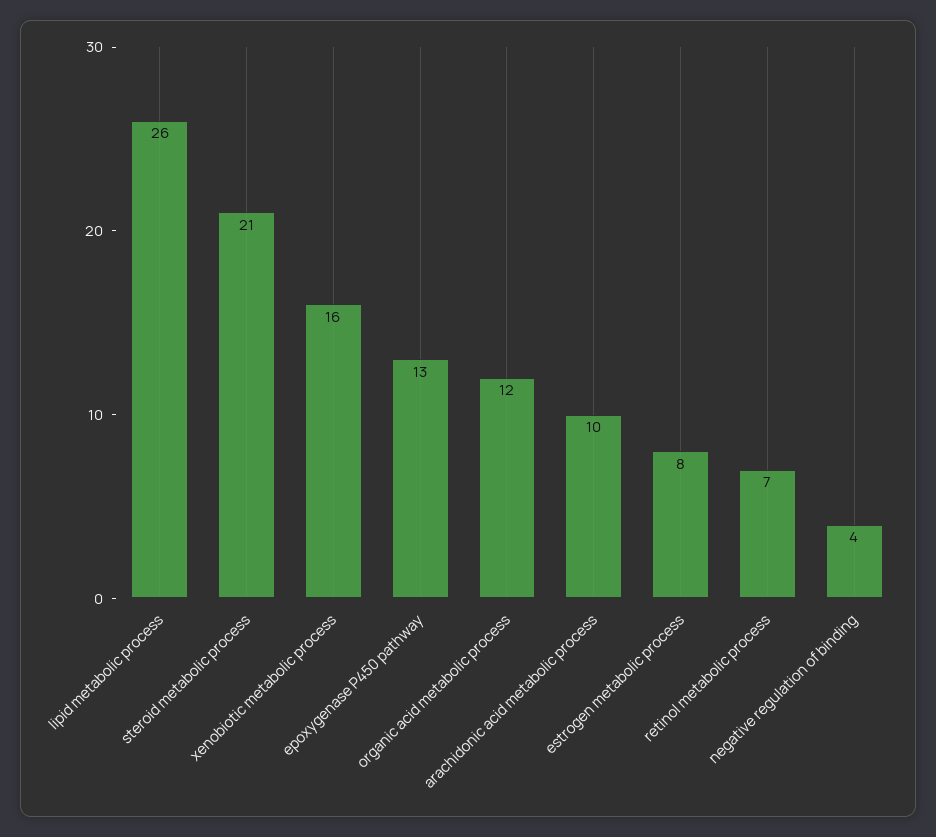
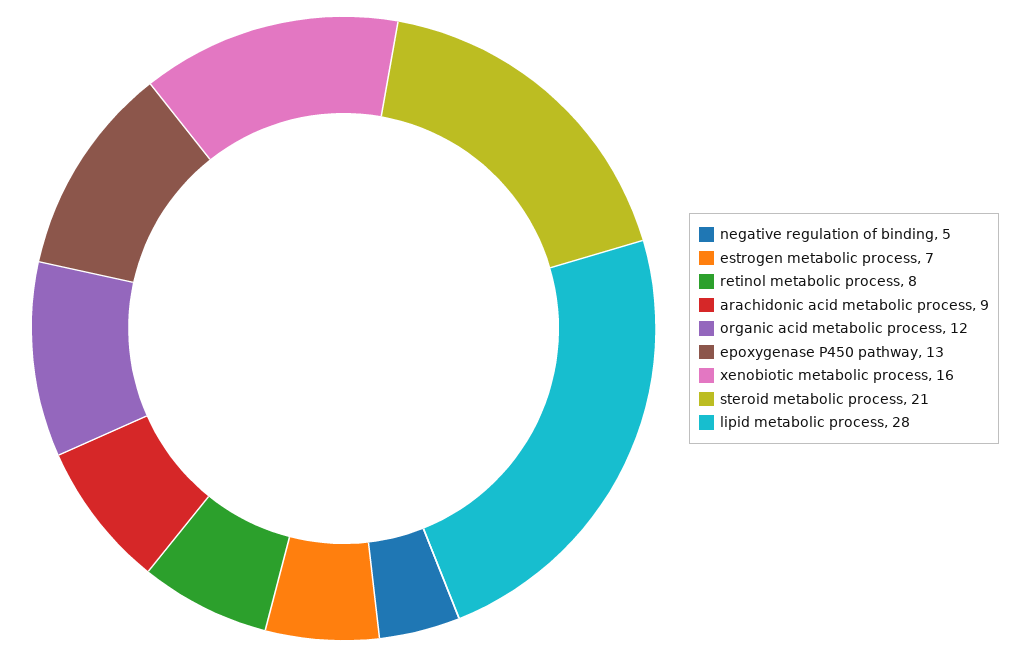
lipid metabolic process: 26 -> 28
arachidonic acid metabolic process: 10 -> 9
estrogen metabolic process: 8 -> 7
retinol metabolic process: 7 -> 8
negative regulation of binding: 4 -> 5

